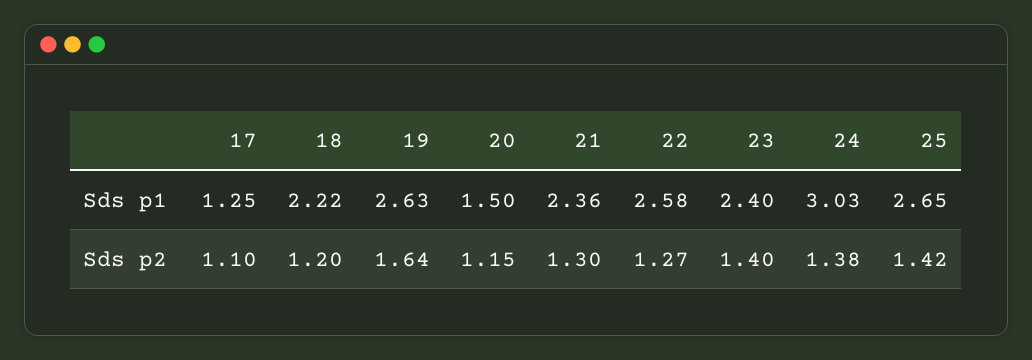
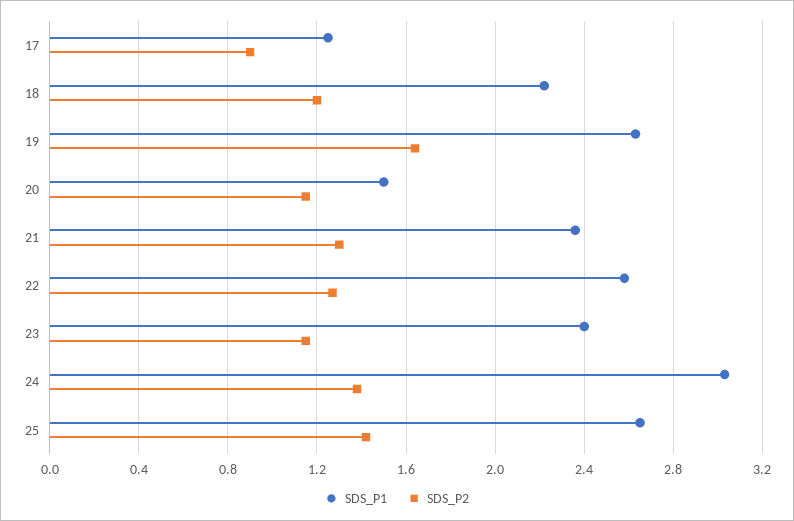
Sds p2, 17: 1.1 -> 0.9
Sds p2, 23: 1.4 -> 1.15

